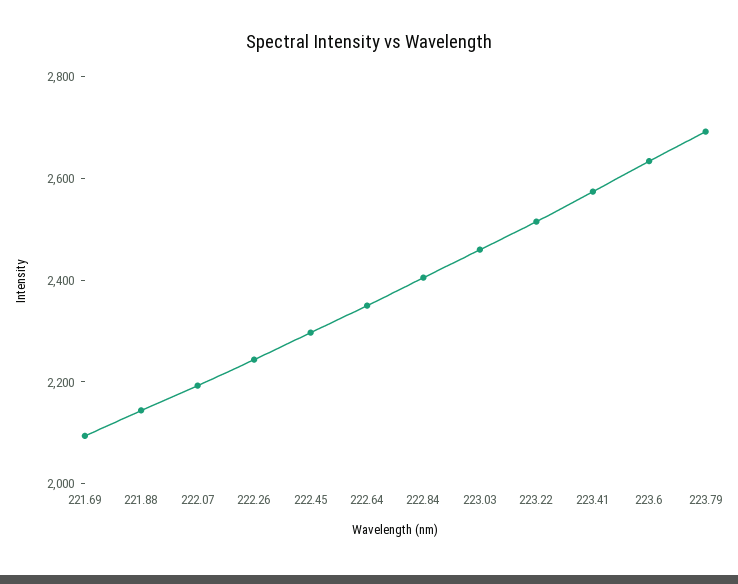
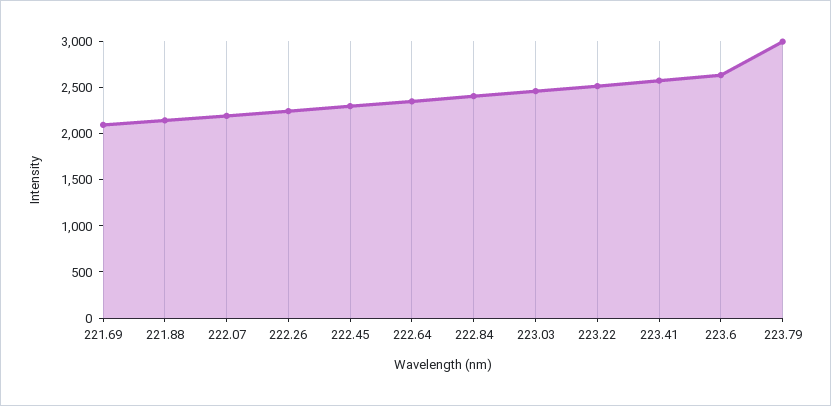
223.79: 2700 -> 3000

